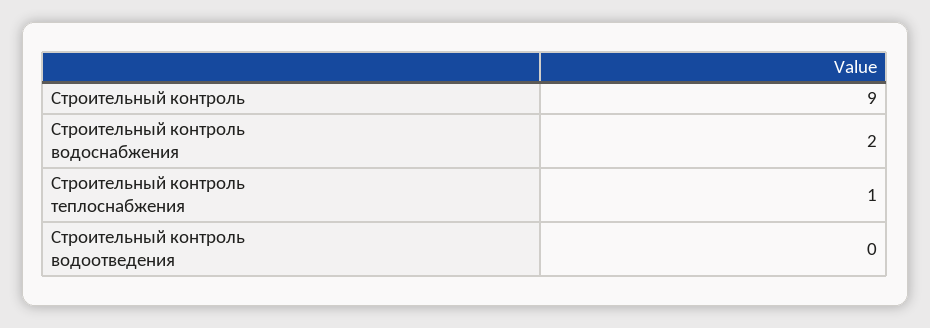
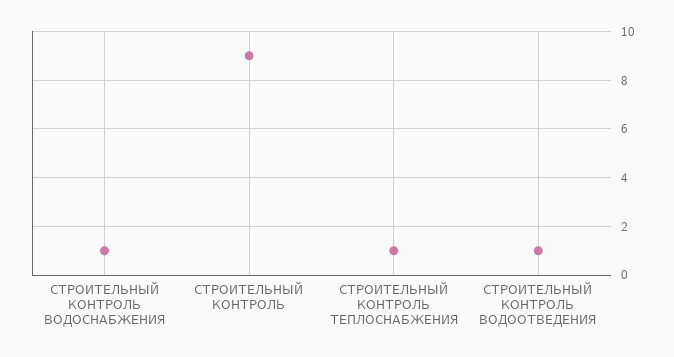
Строительный контроль водоснабжения: 2 -> 1
Строительный контроль водоотведения: 0 -> 1

